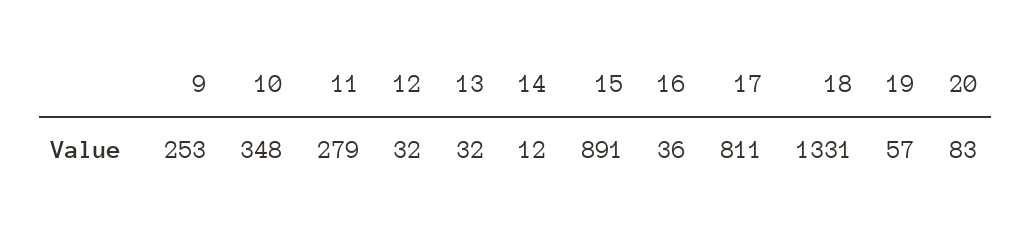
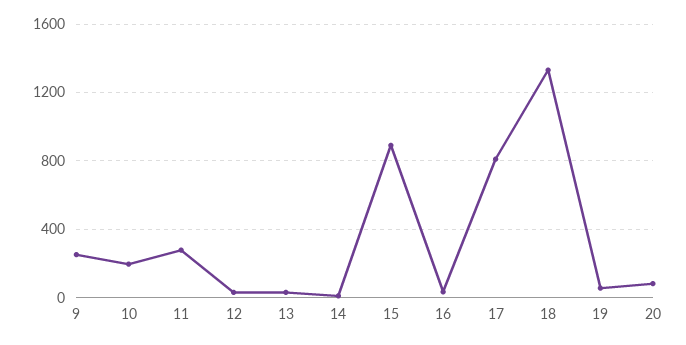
10: 348 -> 200

